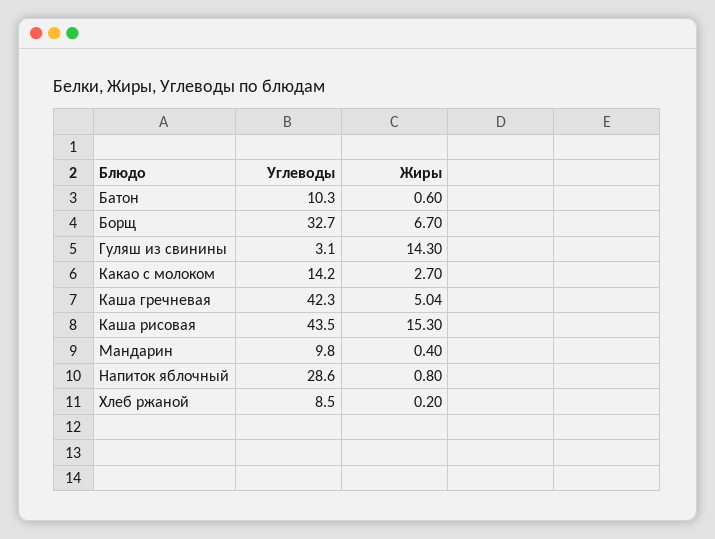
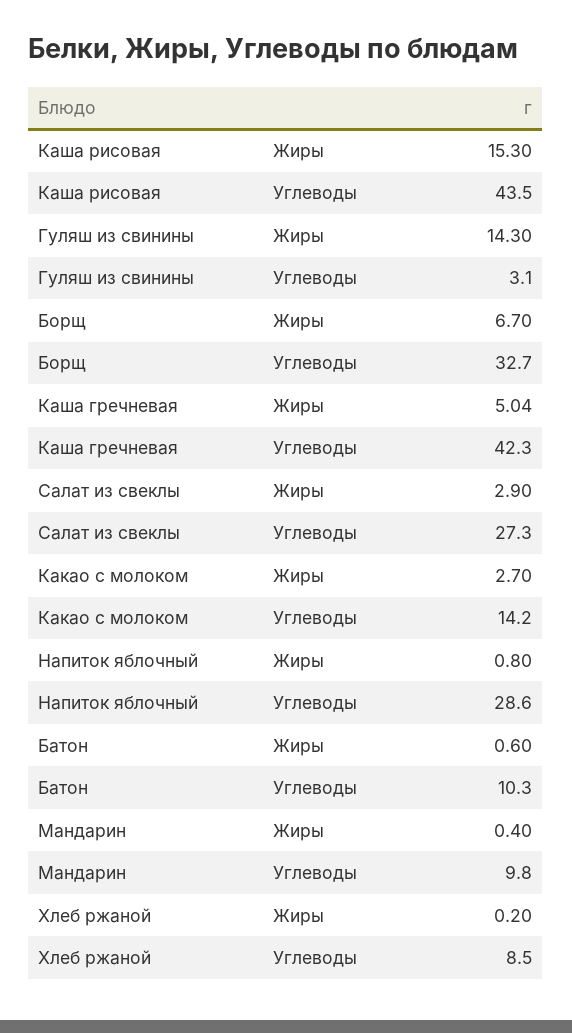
Жиры, Салат из свеклы: none -> 2.9
Углеводы, Салат из свеклы: none -> 27.3

